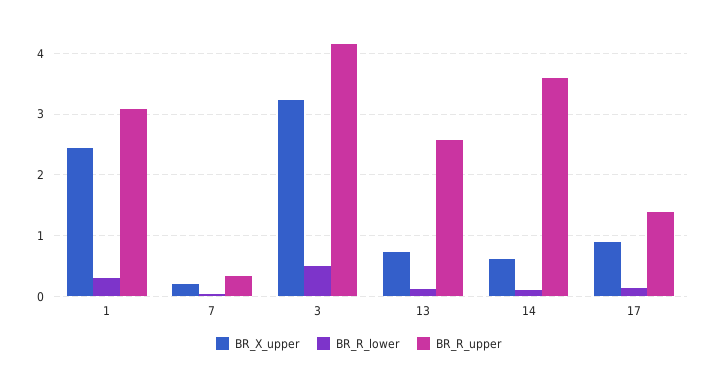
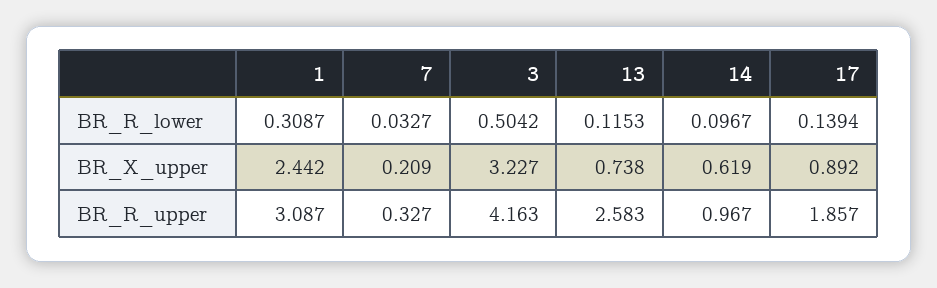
BR_R_upper, 14: 3.6 -> 0.967
BR_R_upper, 17: 1.4 -> 1.857

